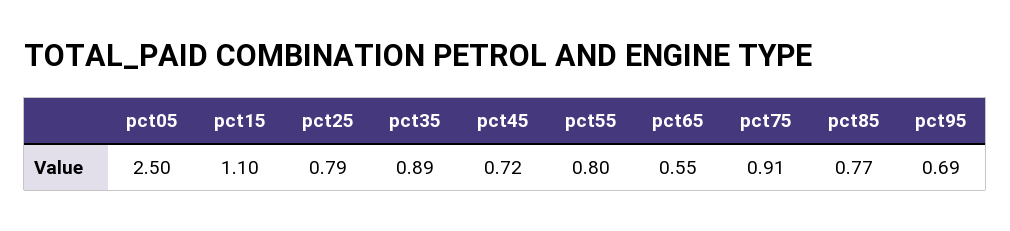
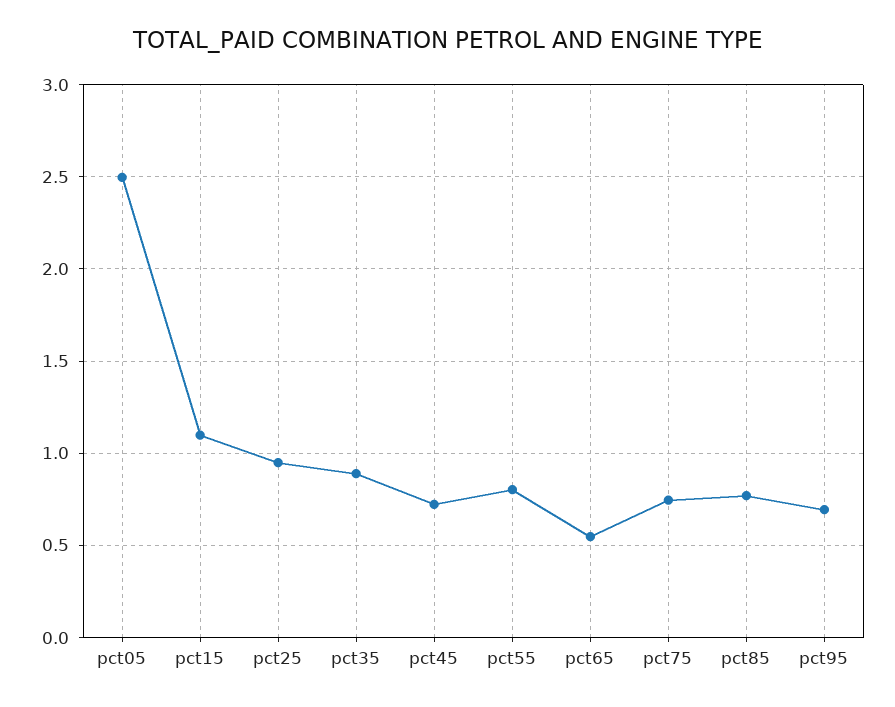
pct25: 0.79 -> 0.95
pct75: 0.91 -> 0.75

